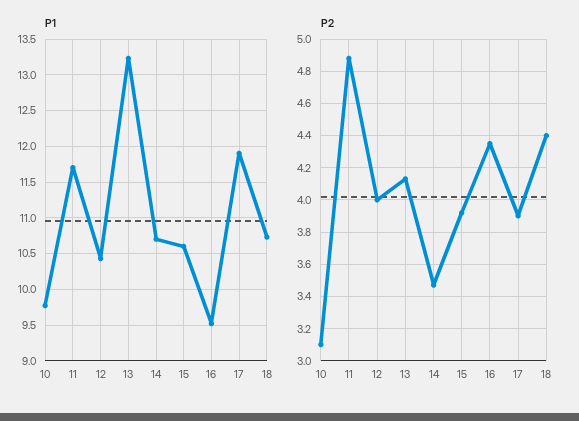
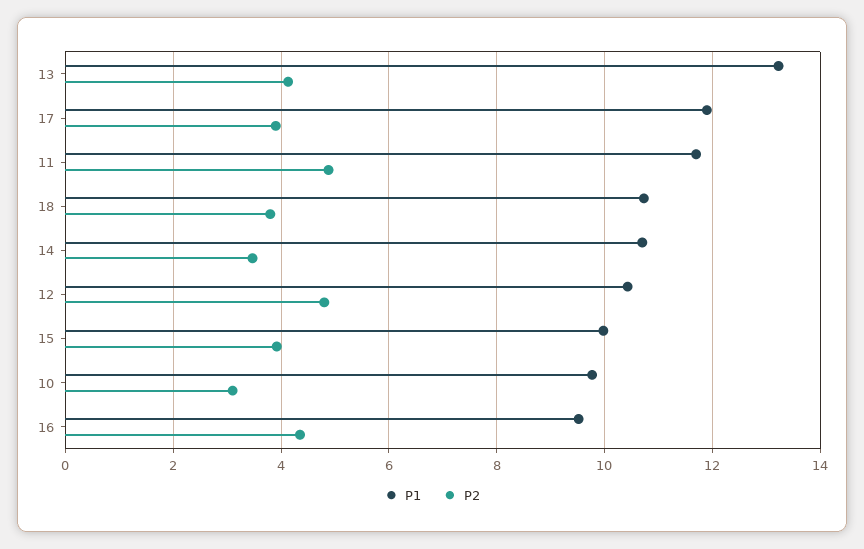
P1, 15: 10.6 -> 10
P2, 12: 4 -> 4.8
P2, 18: 4.4 -> 3.8

